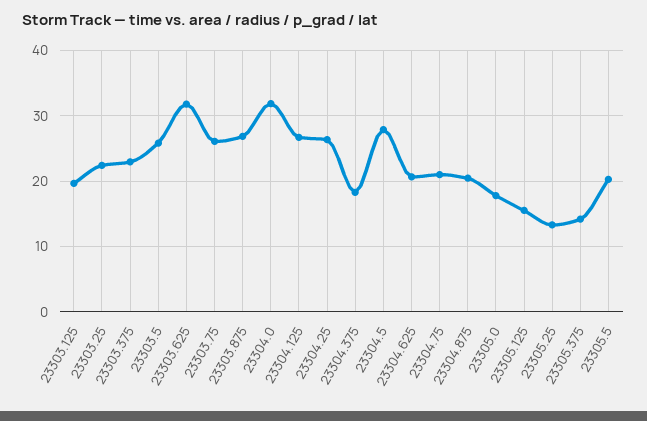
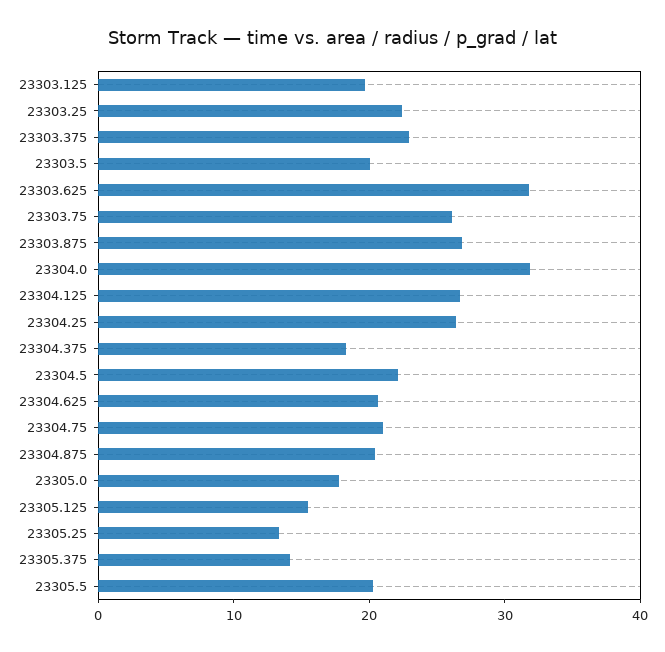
23303.5: 26 -> 20
23304.5: 28 -> 22

